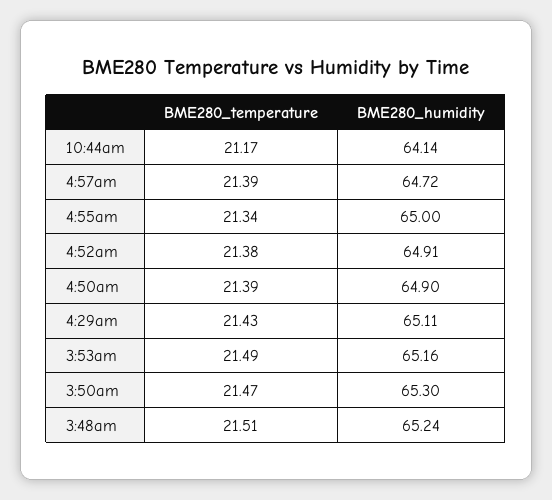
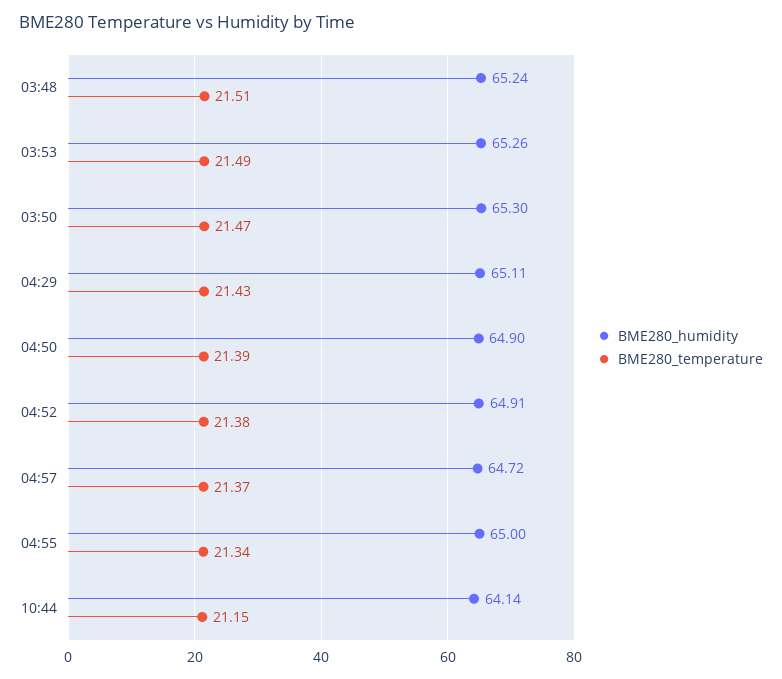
BME280_temperature, 10:44am: 21.17 -> 21.15
BME280_temperature, 4:57am: 21.39 -> 21.37
BME280_humidity, 3:53am: 65.16 -> 65.26

